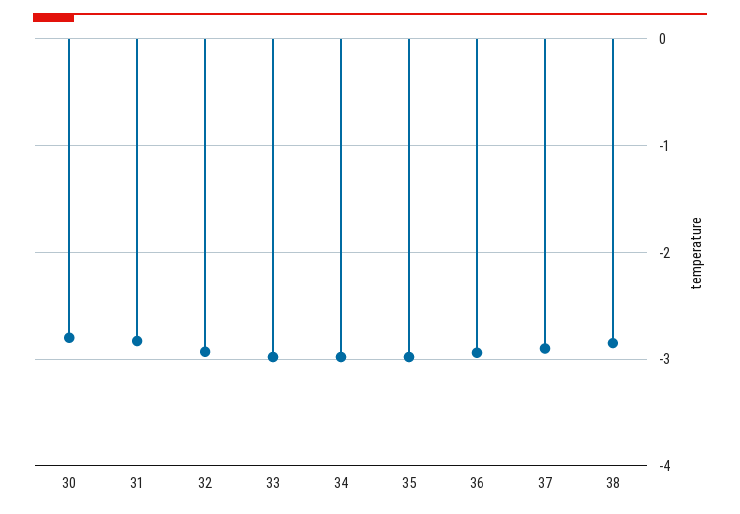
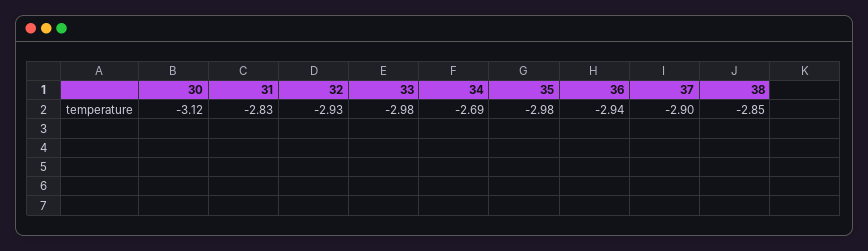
30: -2.8 -> -3.12
34: -3 -> -2.69

